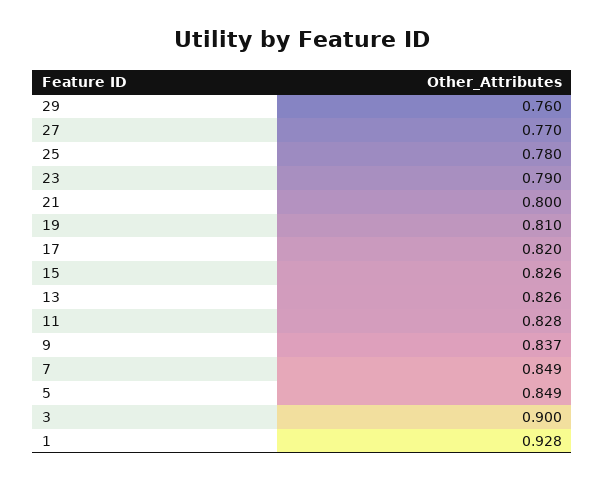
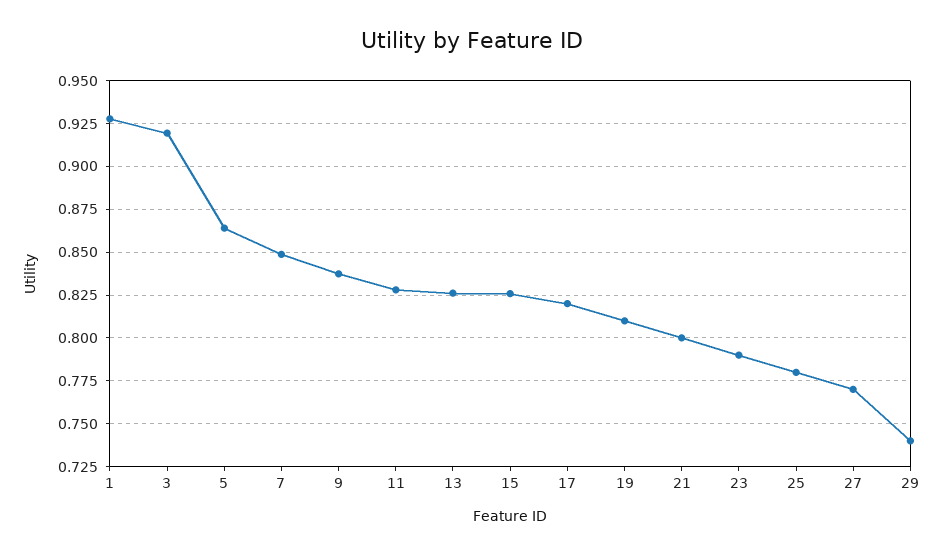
29: 0.76 -> 0.74
5: 0.849 -> 0.865
3: 0.9 -> 0.92

